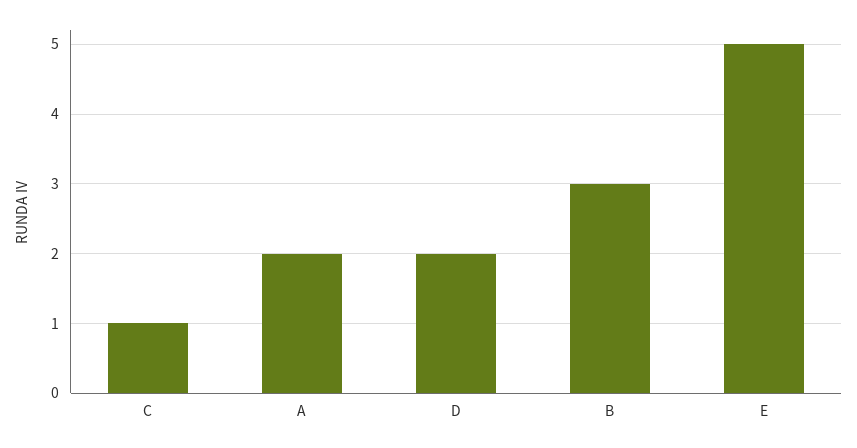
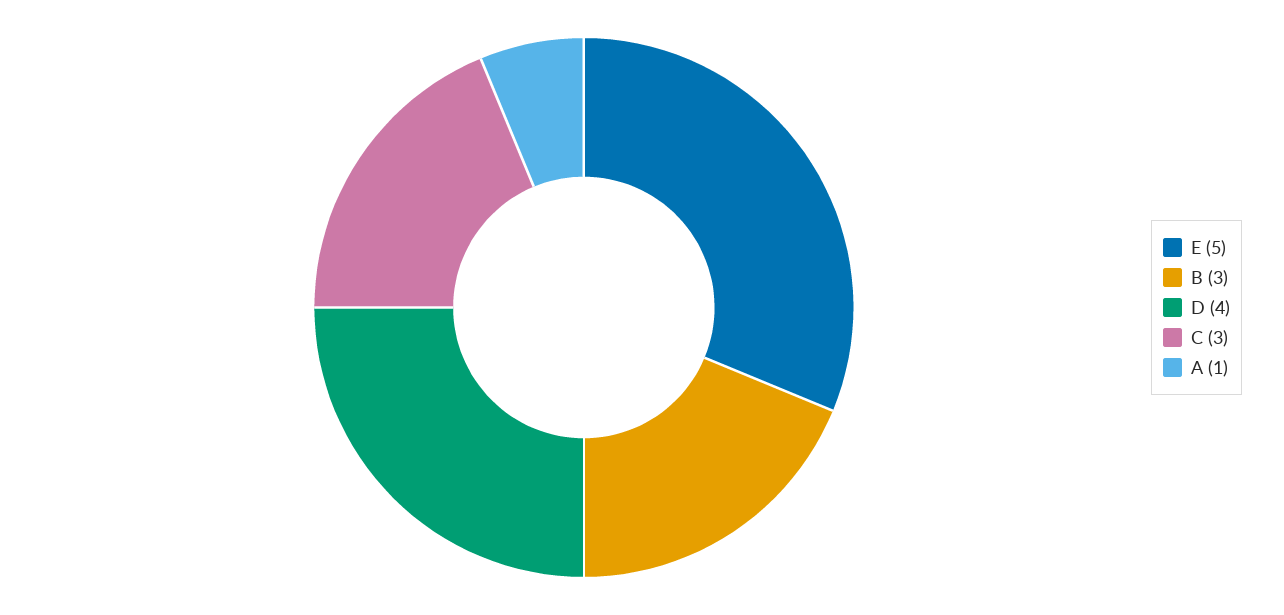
C: 1 -> 3
A: 2 -> 1
D: 2 -> 4

